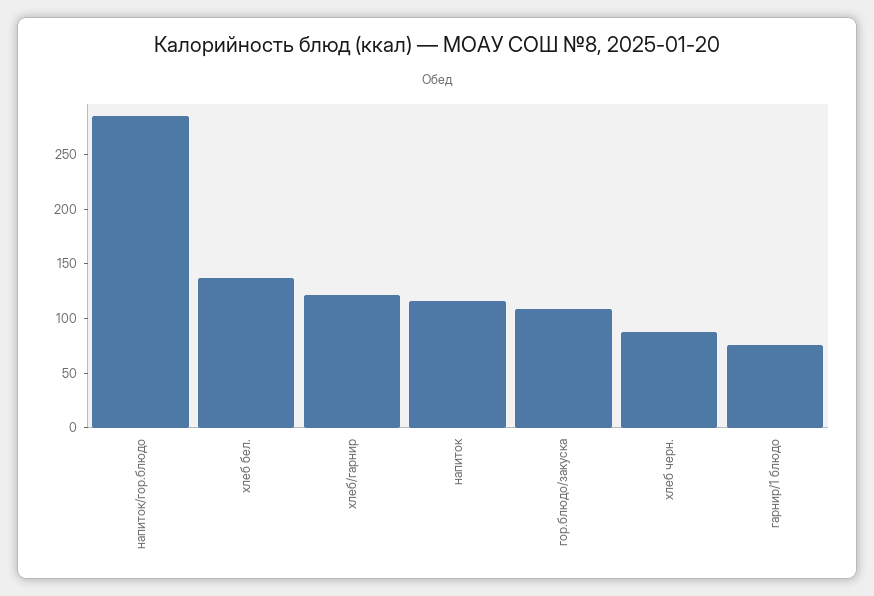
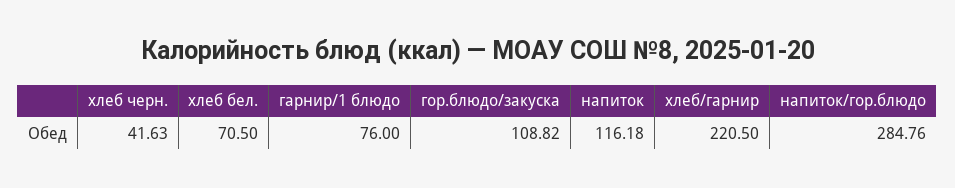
хлеб бел.: 140 -> 70.5
хлеб/гарнир: 120 -> 220.5
хлеб черн.: 90 -> 41.63

